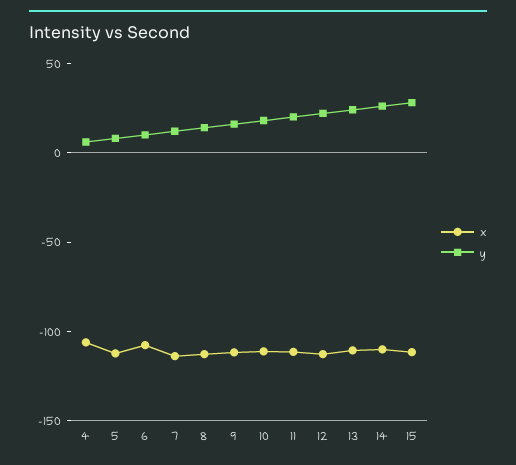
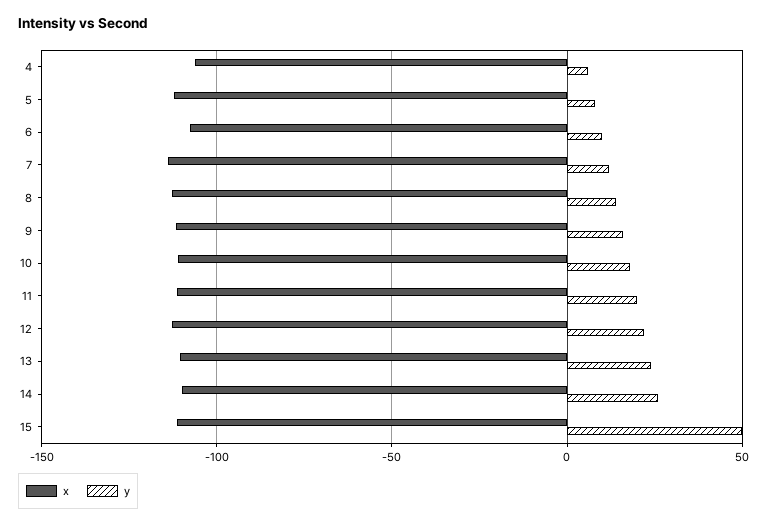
y, 15: 30 -> 50

